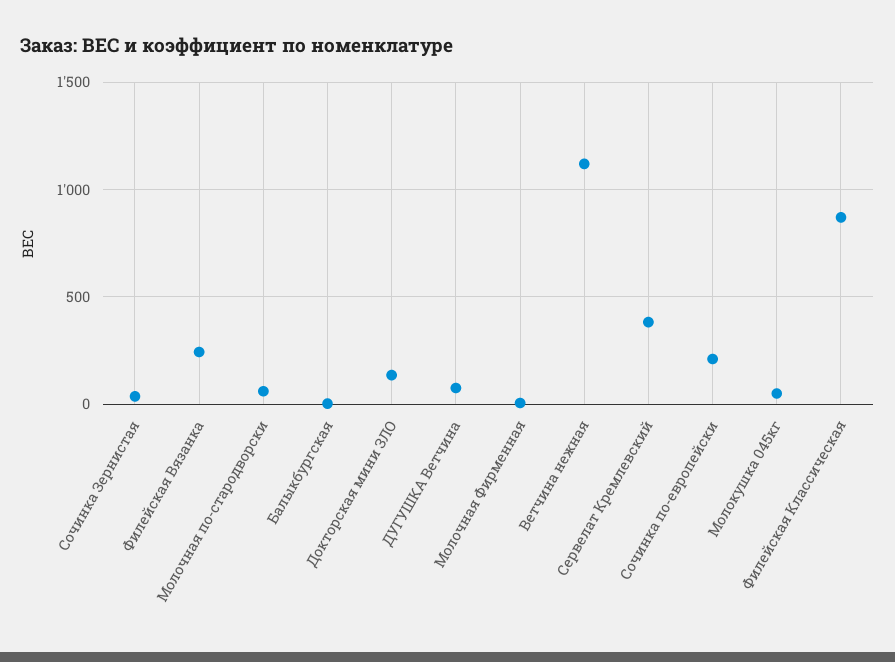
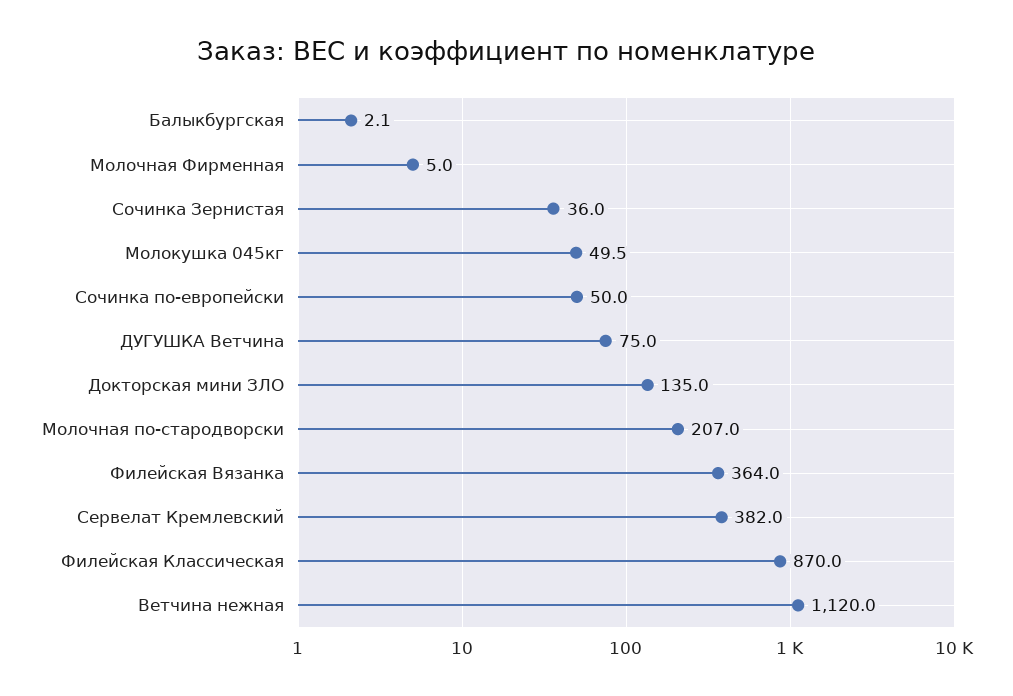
Филейская Вязанка: 250 -> 364
Молочная по-стародворски: 50 -> 207
Сочинка по-европейски: 200 -> 50

